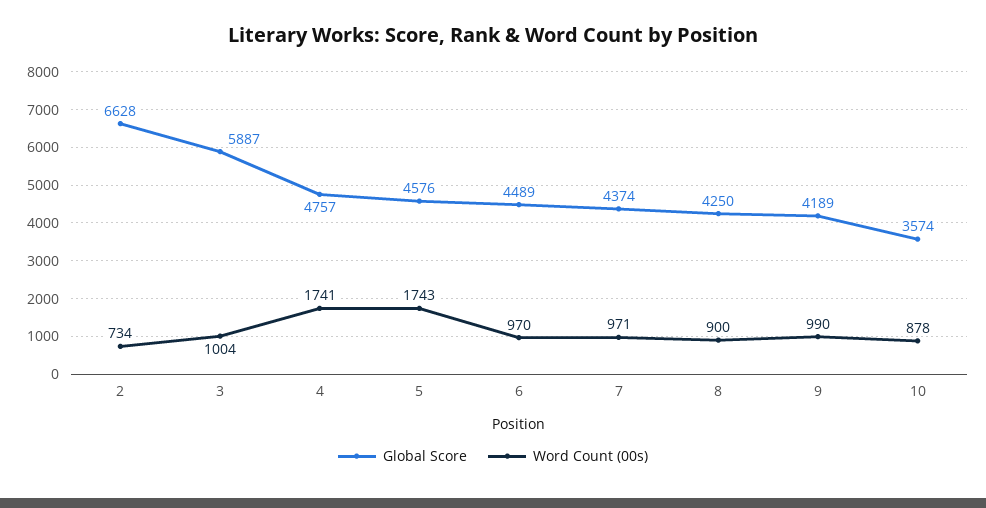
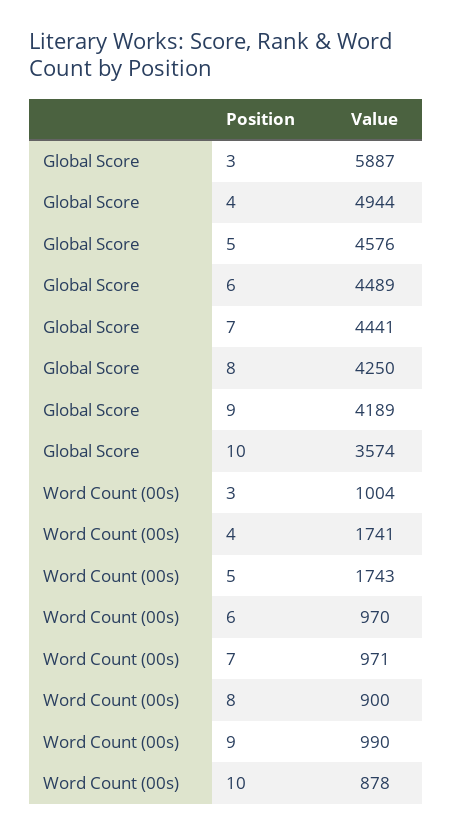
Global Score, 2: 6628 -> none
Word Count (00s), 2: 734 -> none
Global Score, 4: 4757 -> 4944
Global Score, 7: 4374 -> 4441

